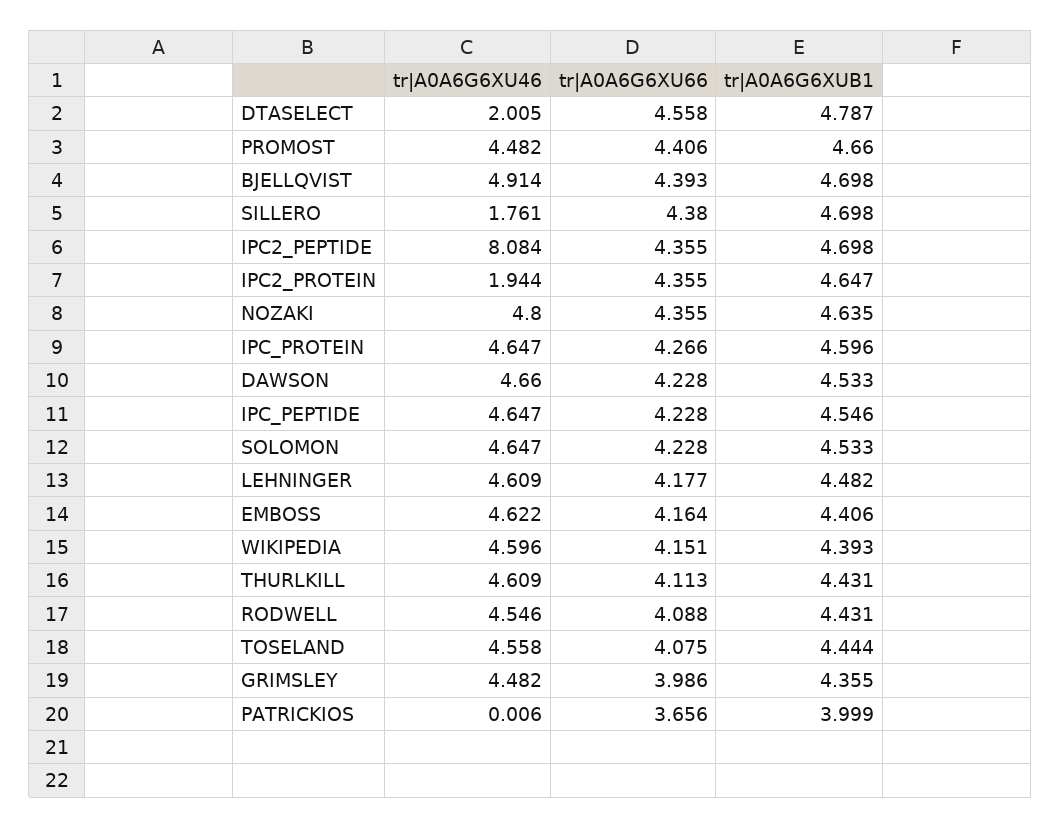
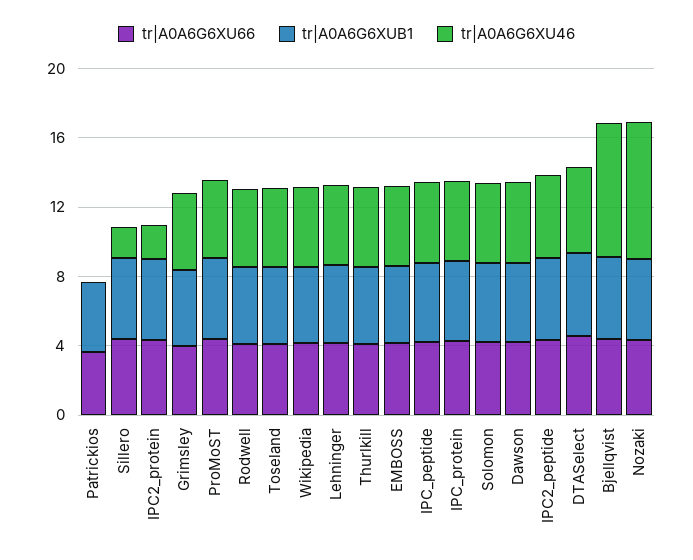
tr|A0A6G6XU46, DTASELECT: 2.005 -> 5
tr|A0A6G6XU46, BJELLQVIST: 4.914 -> 8
tr|A0A6G6XU46, IPC2_PEPTIDE: 8.084 -> 5
tr|A0A6G6XU46, NOZAKI: 4.8 -> 8

